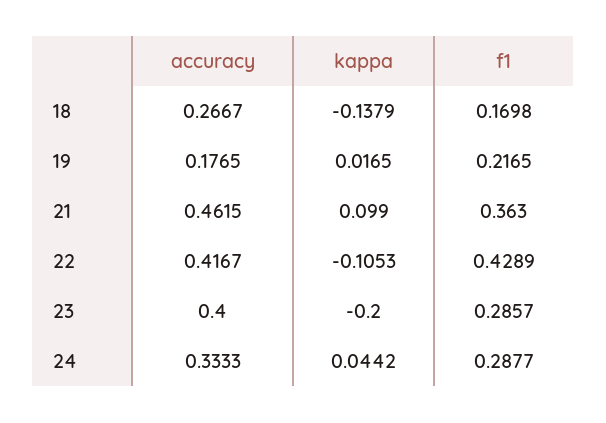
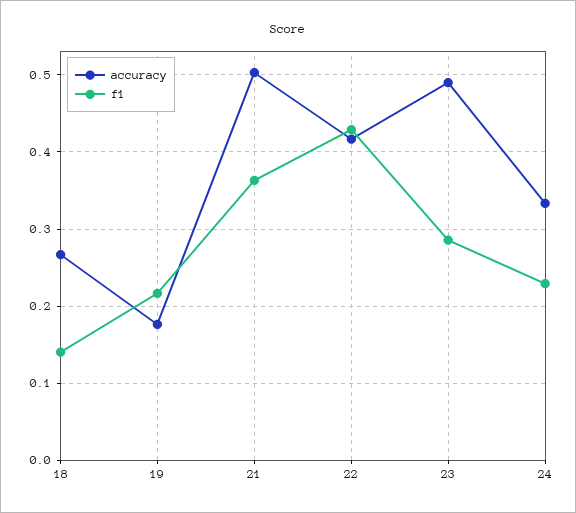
kappa, 18: -0.1379 -> none
f1, 18: 0.1698 -> 0.14
kappa, 19: 0.0165 -> none
accuracy, 21: 0.4615 -> 0.5
kappa, 21: 0.099 -> none
kappa, 22: -0.1053 -> none
accuracy, 23: 0.4 -> 0.49
kappa, 23: -0.2 -> none
kappa, 24: 0.0442 -> none
f1, 24: 0.2877 -> 0.23

